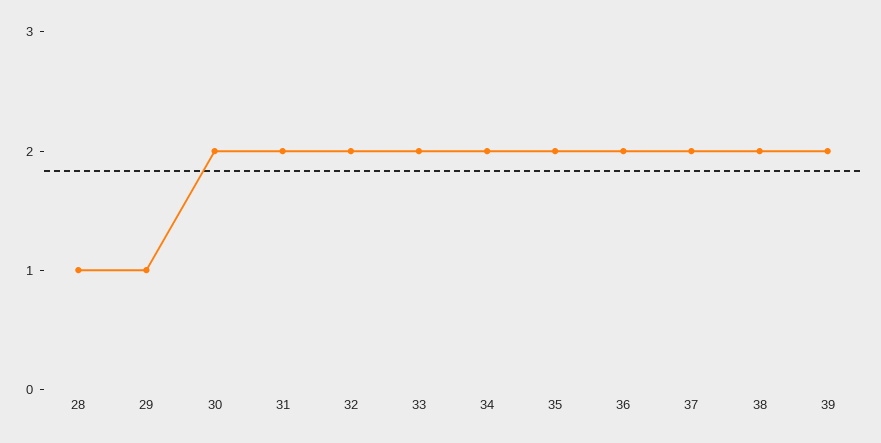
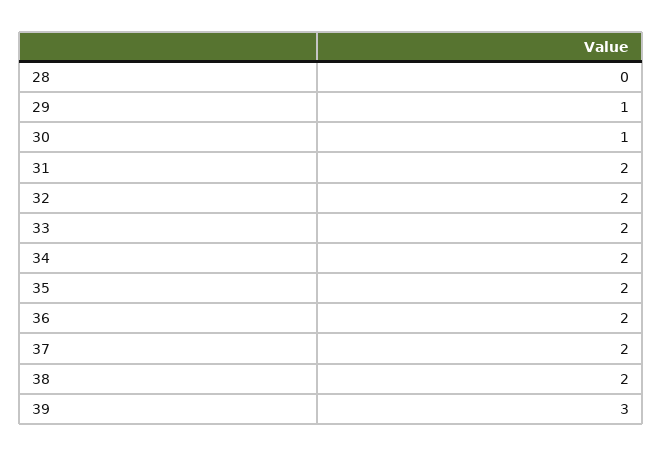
28: 1 -> 0
30: 2 -> 1
39: 2 -> 3

